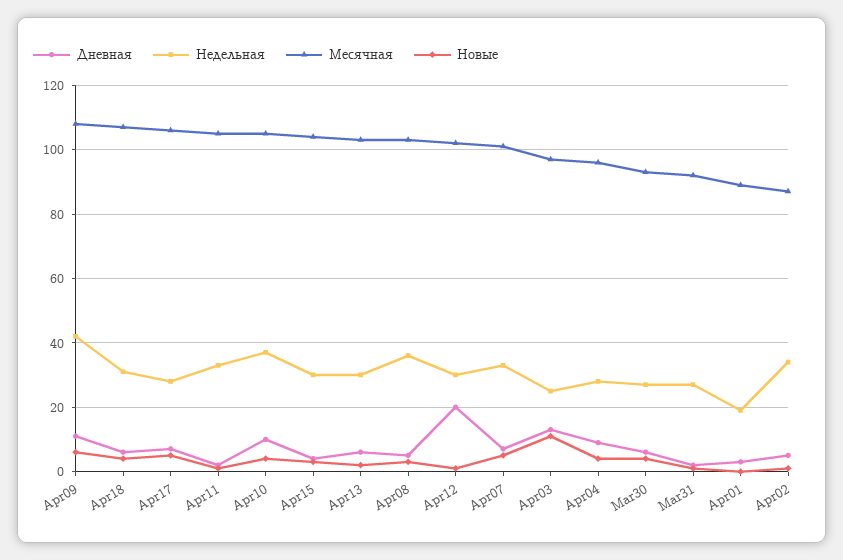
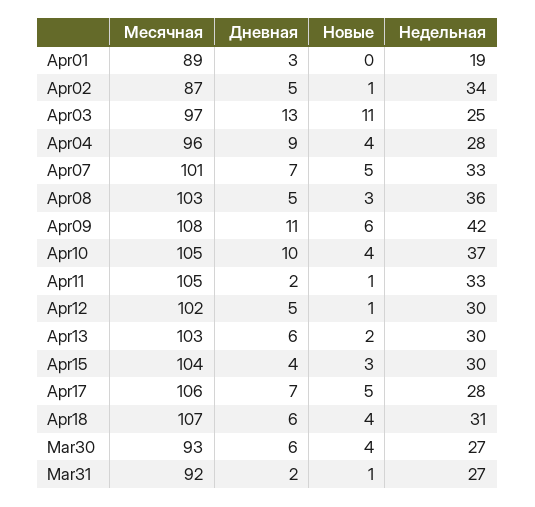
Дневная, Apr12: 20 -> 5

